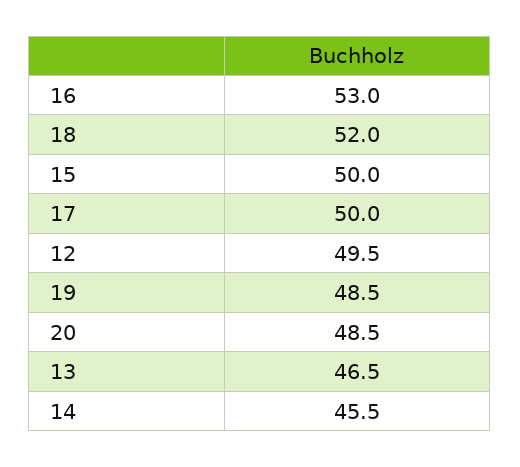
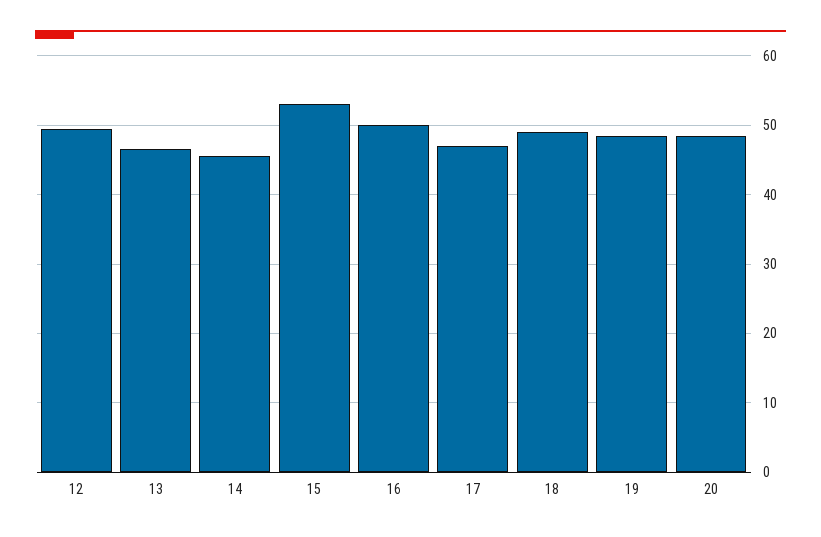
16: 53 -> 50
18: 52 -> 49
15: 50 -> 53
17: 50 -> 47

